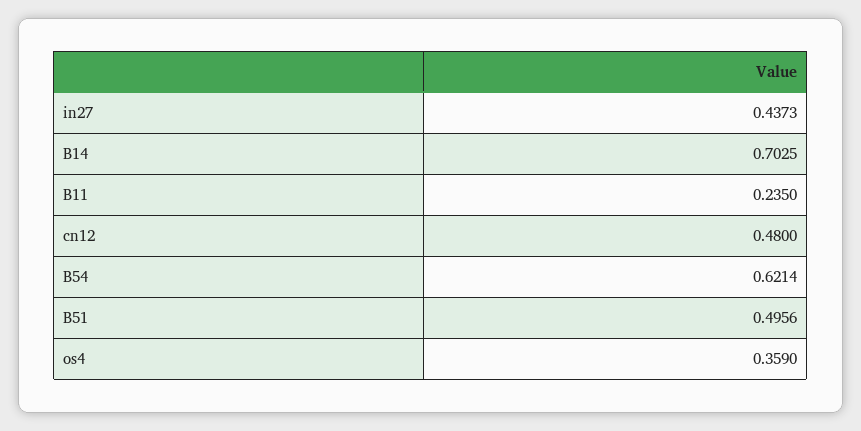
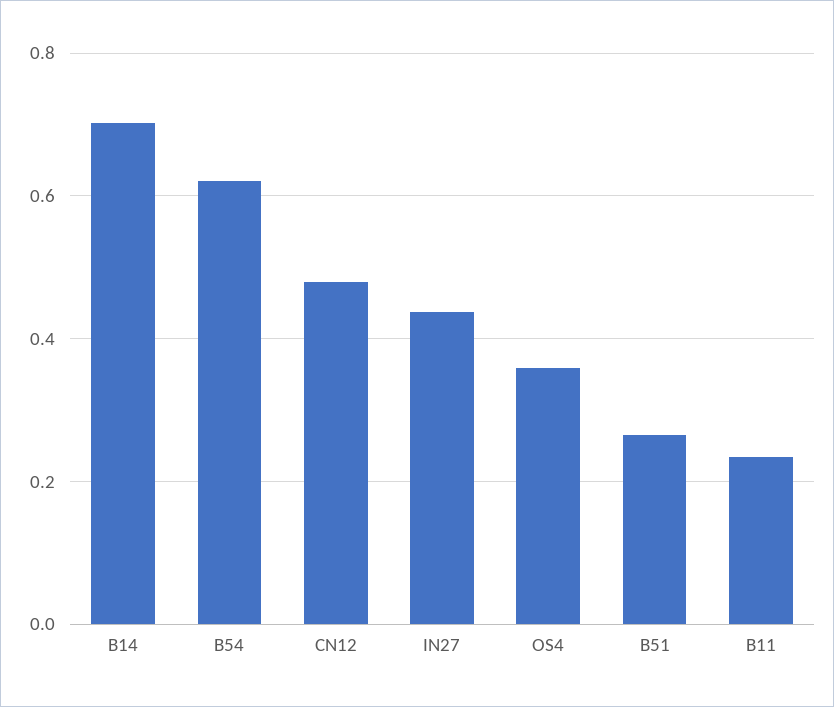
B51: 0.4956 -> 0.26

